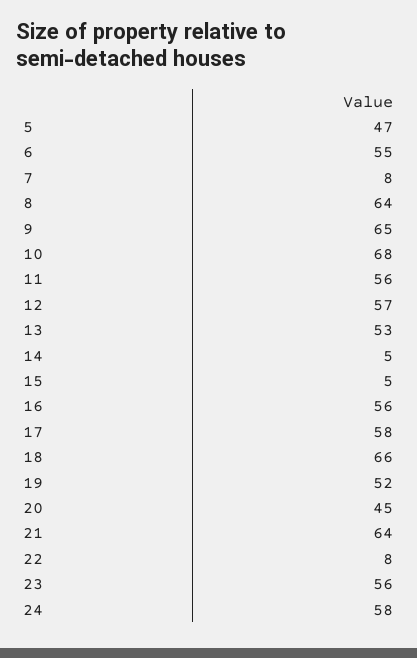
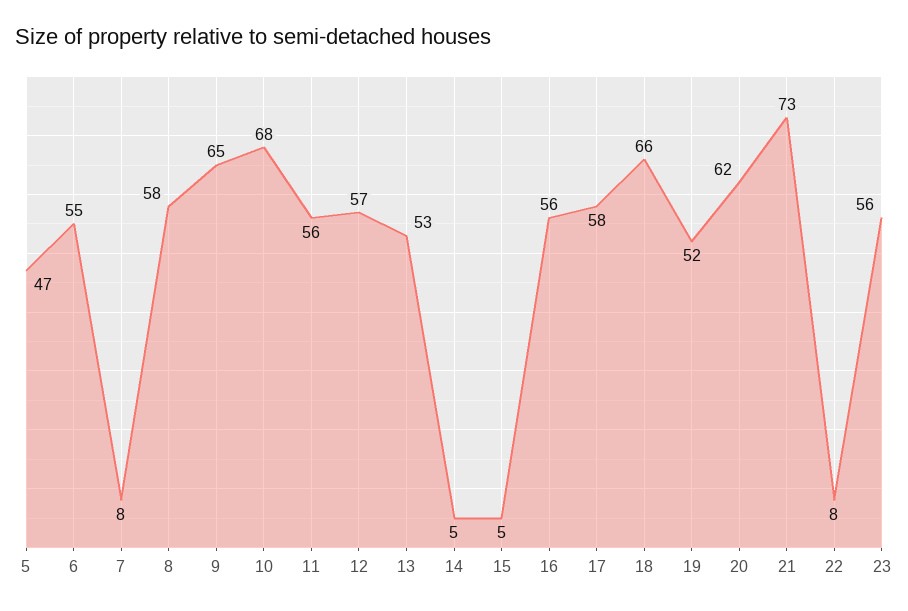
8: 64 -> 58
20: 45 -> 62
21: 64 -> 73
24: 58 -> none

